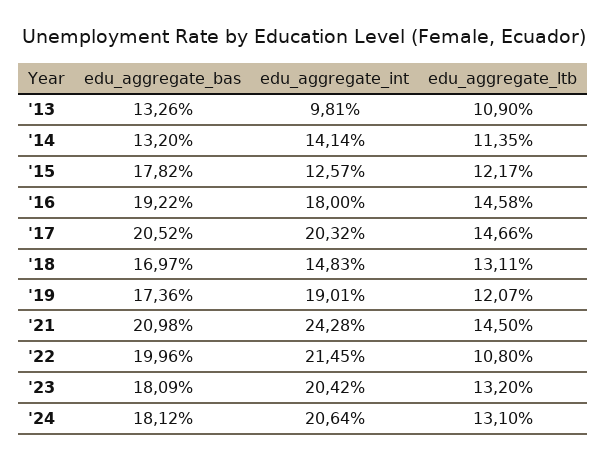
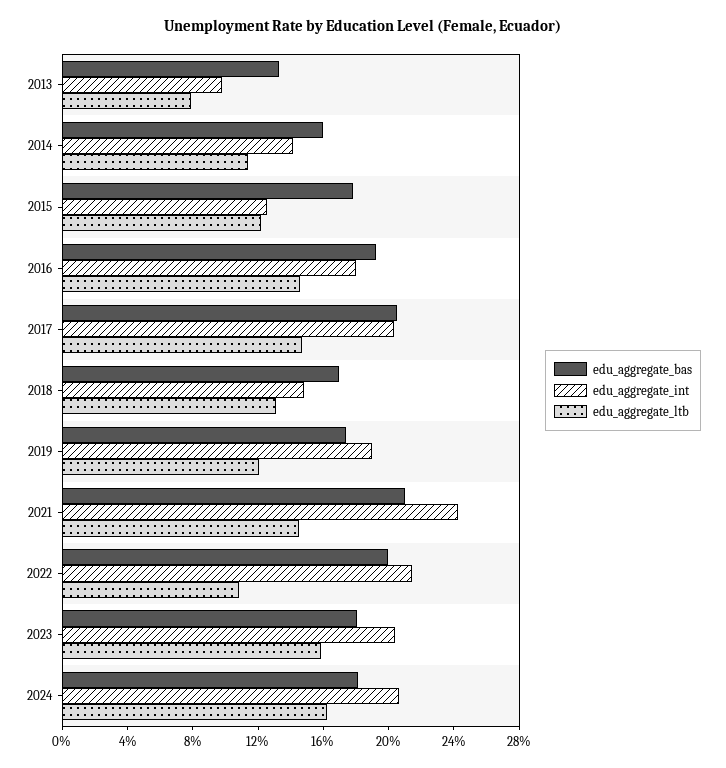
edu_aggregate_ltb, '13: 10.9 -> 8
edu_aggregate_bas, '14: 13.2 -> 16
edu_aggregate_ltb, '23: 13.2 -> 16
edu_aggregate_ltb, '24: 13.1 -> 16

